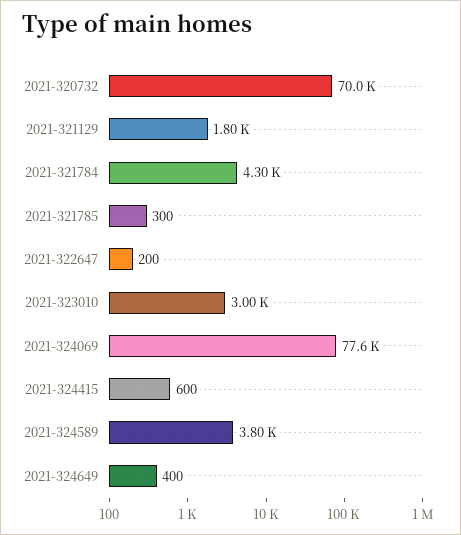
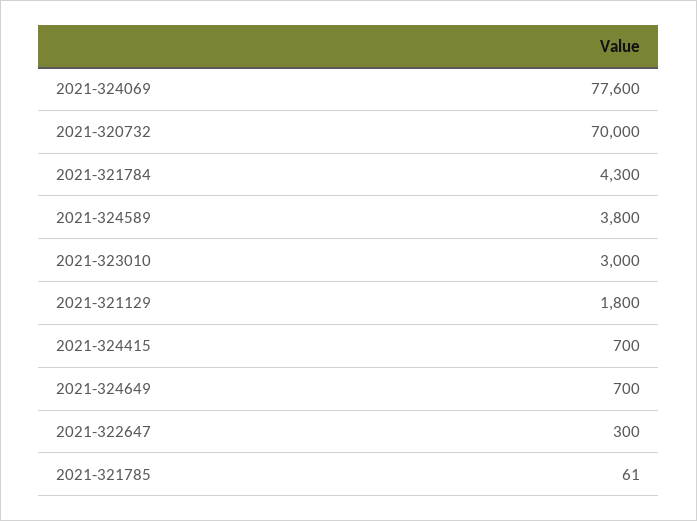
2021-321785: 300 -> 61
2021-322647: 200 -> 300
2021-324415: 600 -> 700
2021-324649: 400 -> 700

